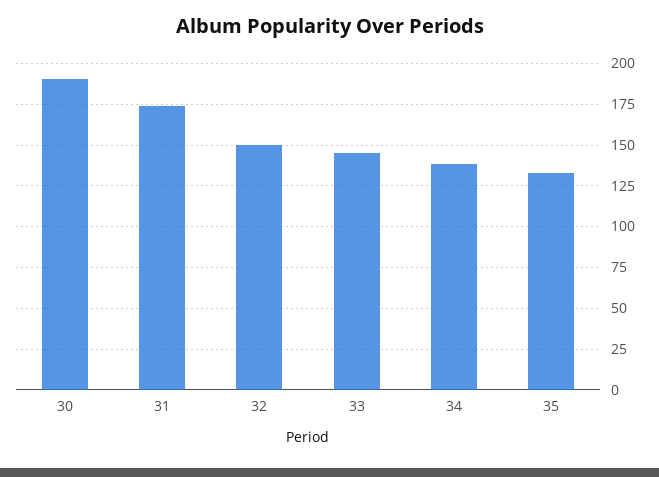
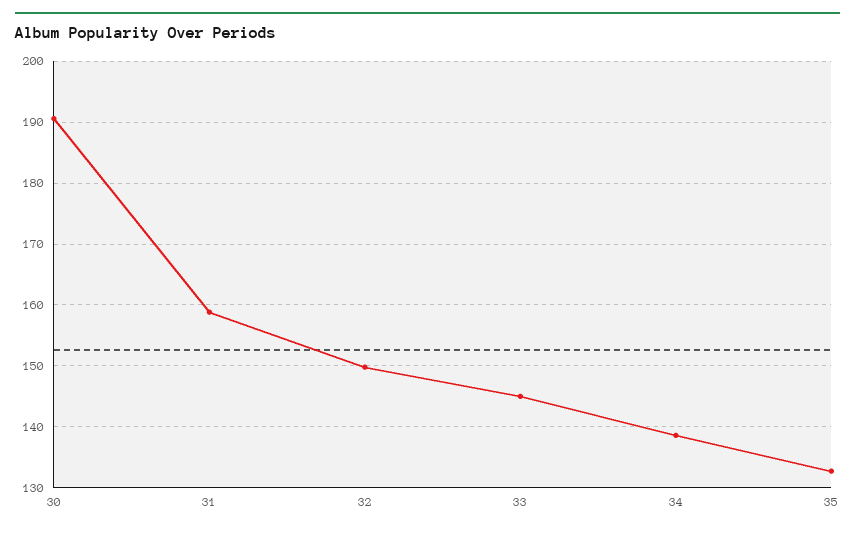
31: 175 -> 159

